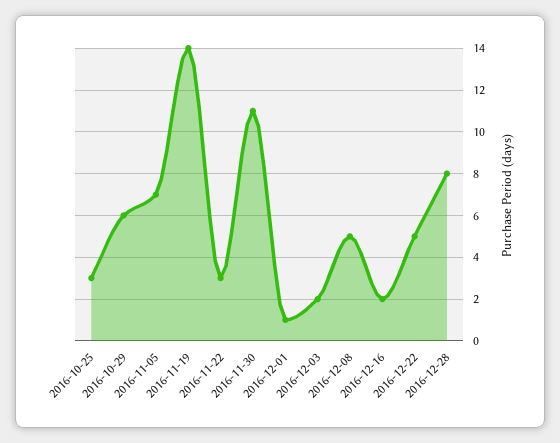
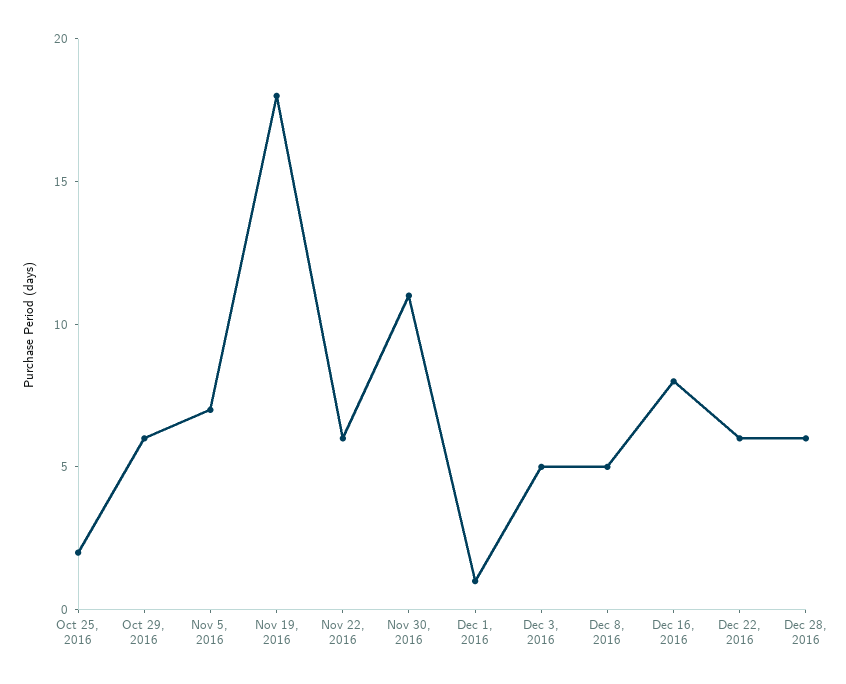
2016-10-25: 3 -> 2
2016-11-19: 14 -> 18
2016-11-22: 3 -> 6
2016-12-03: 2 -> 5
2016-12-16: 2 -> 8
2016-12-22: 5 -> 6
2016-12-28: 8 -> 6

